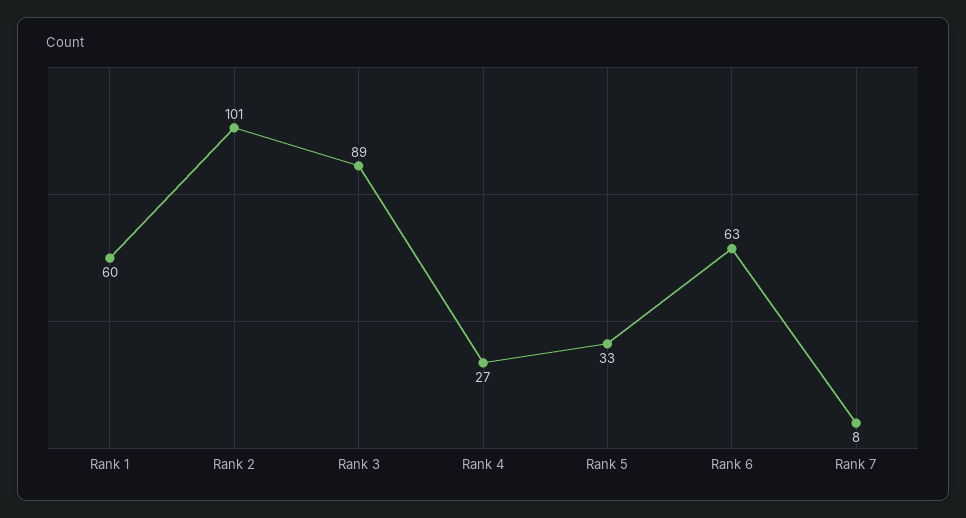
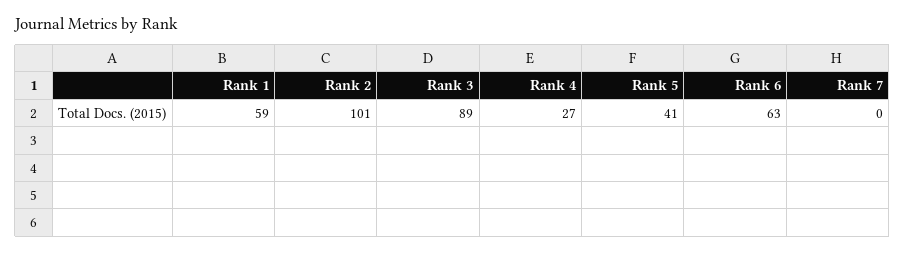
Rank 1: 60 -> 59
Rank 5: 33 -> 41
Rank 7: 8 -> 0

